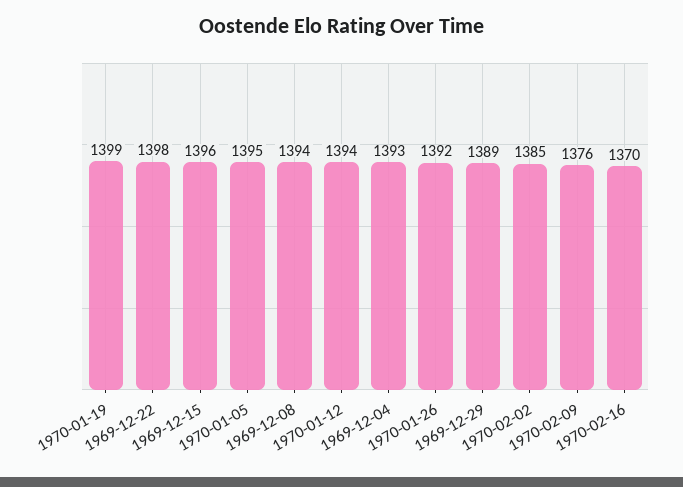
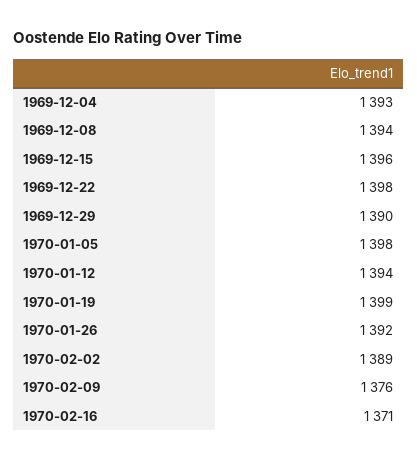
1970-01-05: 1395 -> 1398
1969-12-29: 1389 -> 1390
1970-02-02: 1385 -> 1389
1970-02-16: 1370 -> 1371

